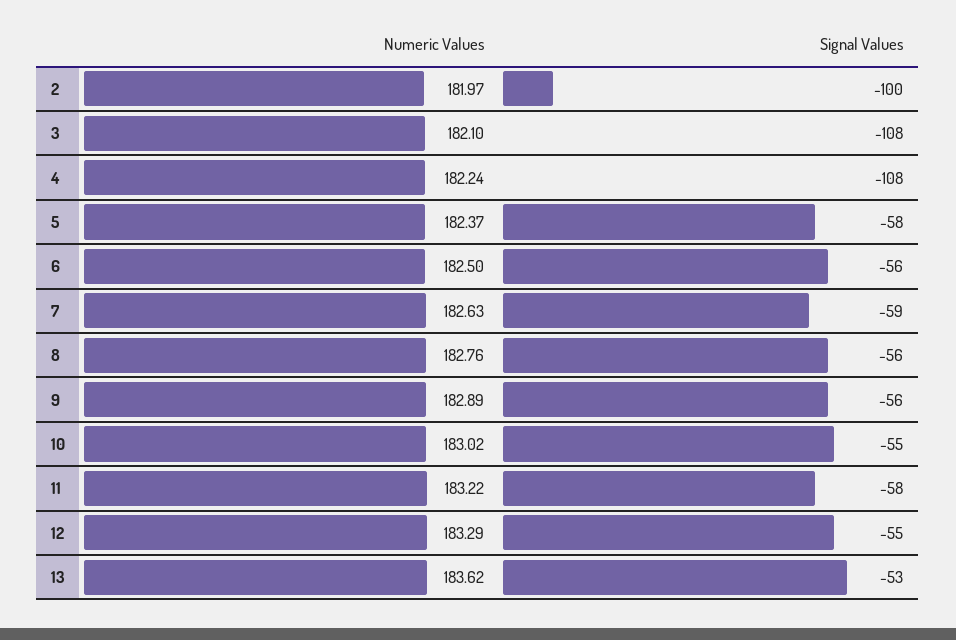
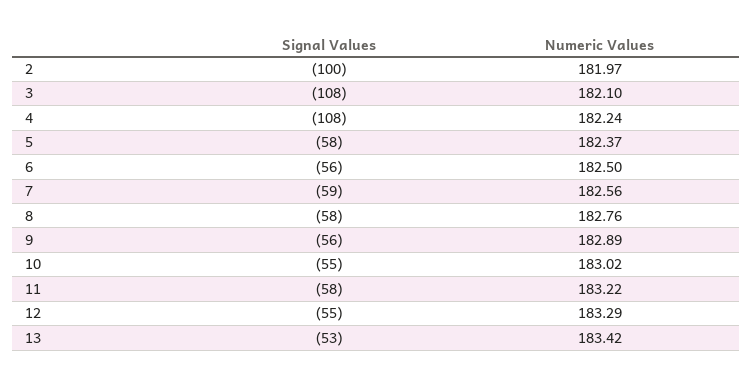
Numeric Values, 7: 182.63 -> 182.56
Signal Values, 8: -56 -> -58
Numeric Values, 13: 183.62 -> 183.42

